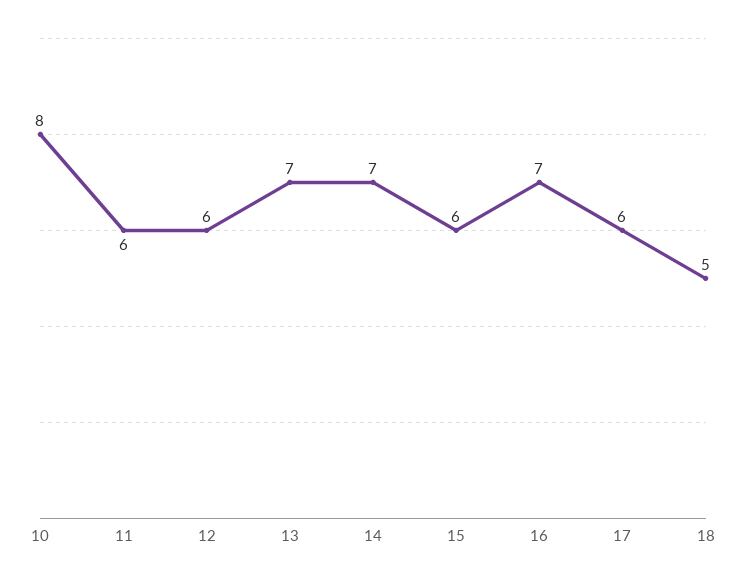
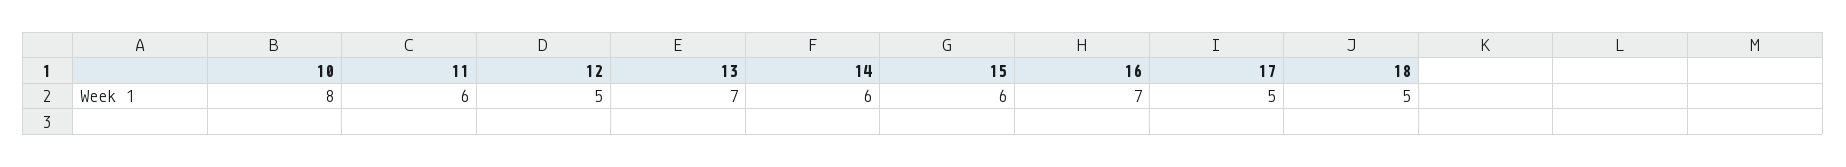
12: 6 -> 5
14: 7 -> 6
17: 6 -> 5

